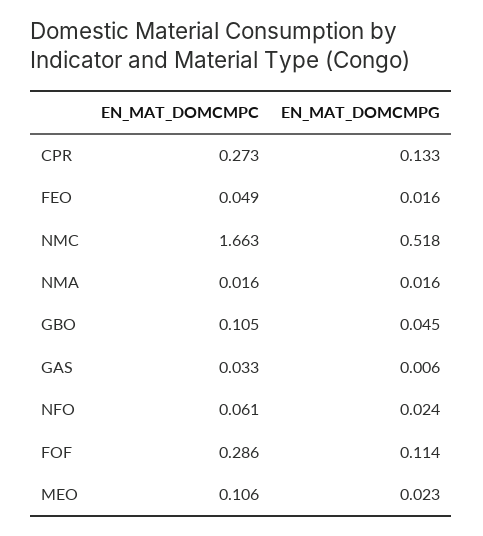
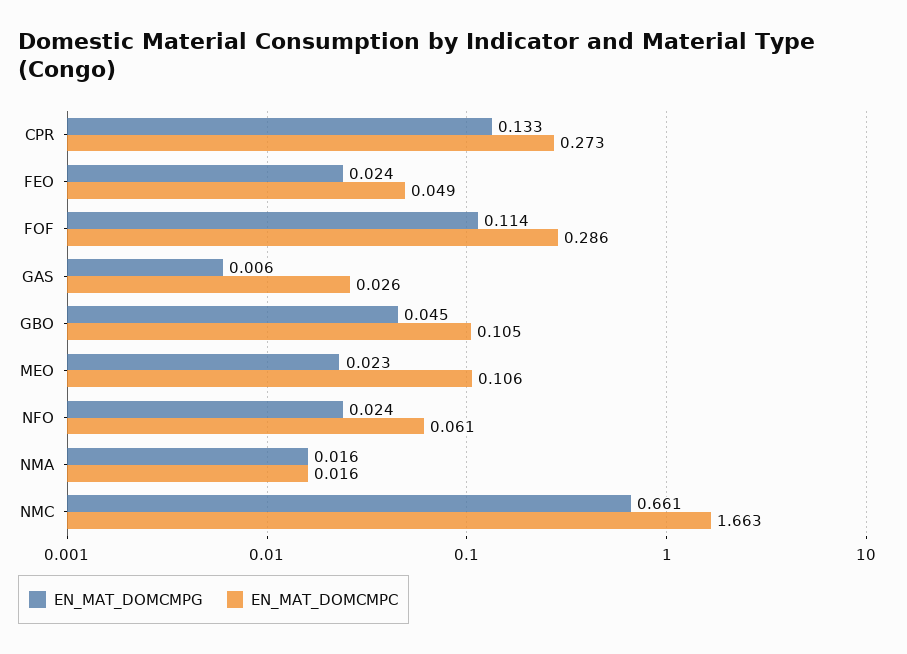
EN_MAT_DOMCMPG, FEO: 0.016 -> 0.024
EN_MAT_DOMCMPG, NMC: 0.518 -> 0.661
EN_MAT_DOMCMPC, GAS: 0.033 -> 0.026

